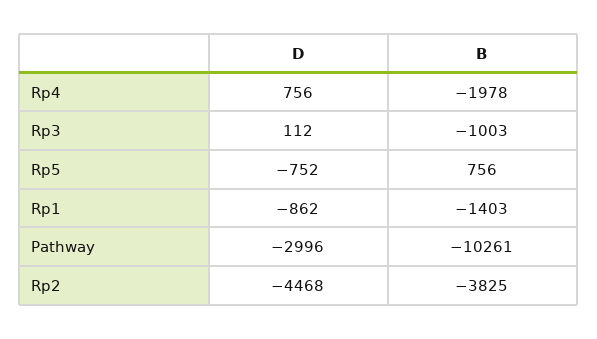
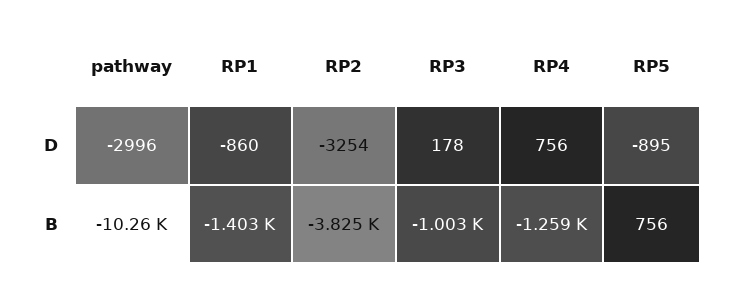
B, Rp4: -1978 -> -1259
D, Rp3: 112 -> 178
D, Rp5: -752 -> -895
D, Rp1: -862 -> -860
B, Pathway: -10261 -> -10260
D, Rp2: -4468 -> -3254

